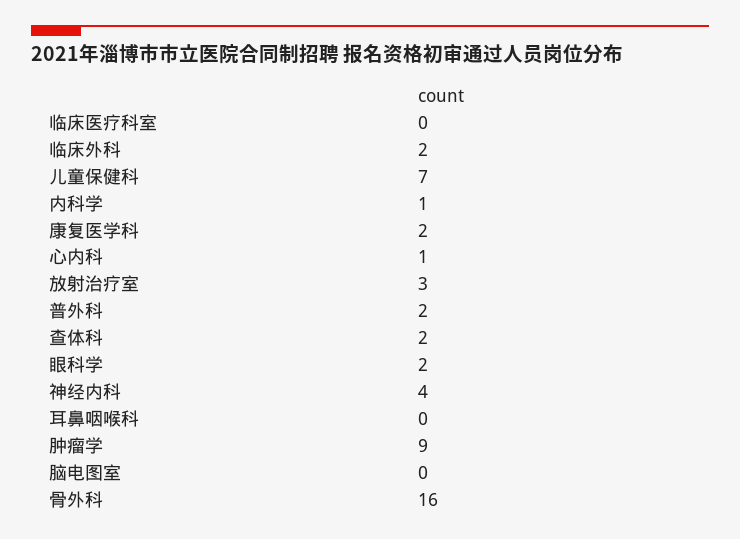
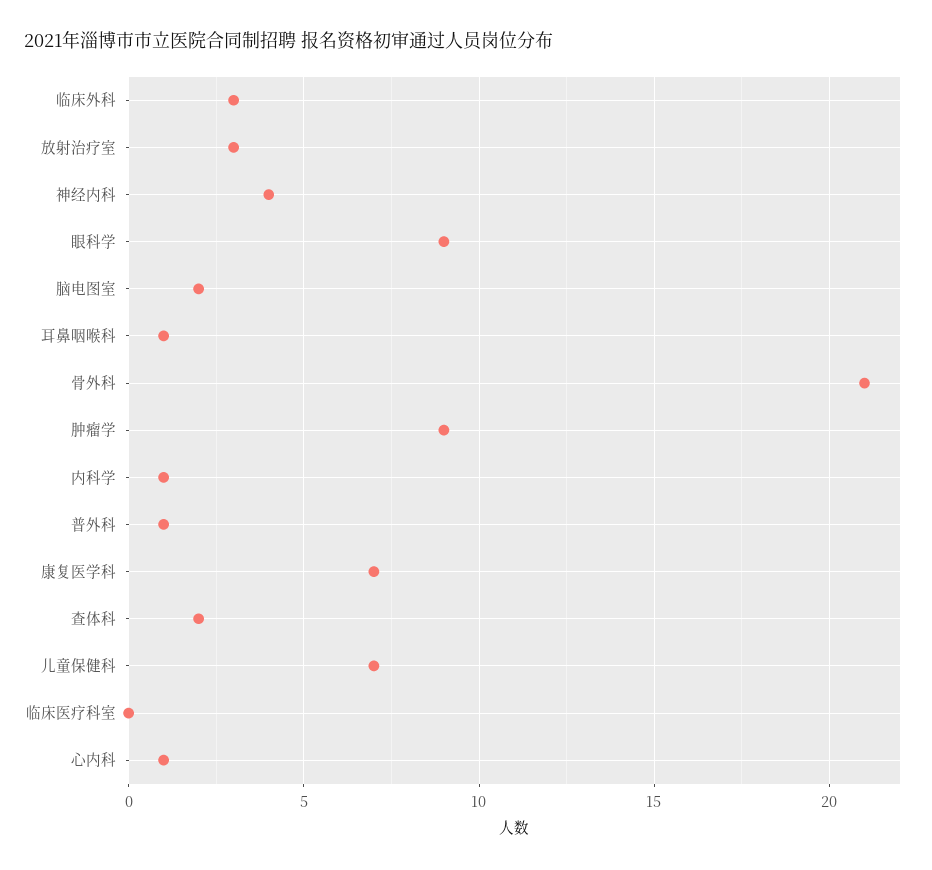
临床外科: 2 -> 3
康复医学科: 2 -> 7
普外科: 2 -> 1
眼科学: 2 -> 9
耳鼻咽喉科: 0 -> 1
脑电图室: 0 -> 2
骨外科: 16 -> 21

